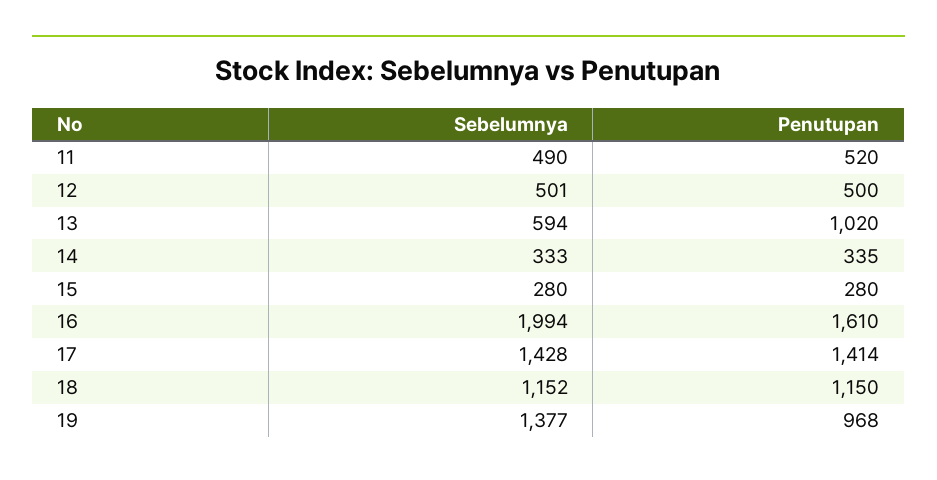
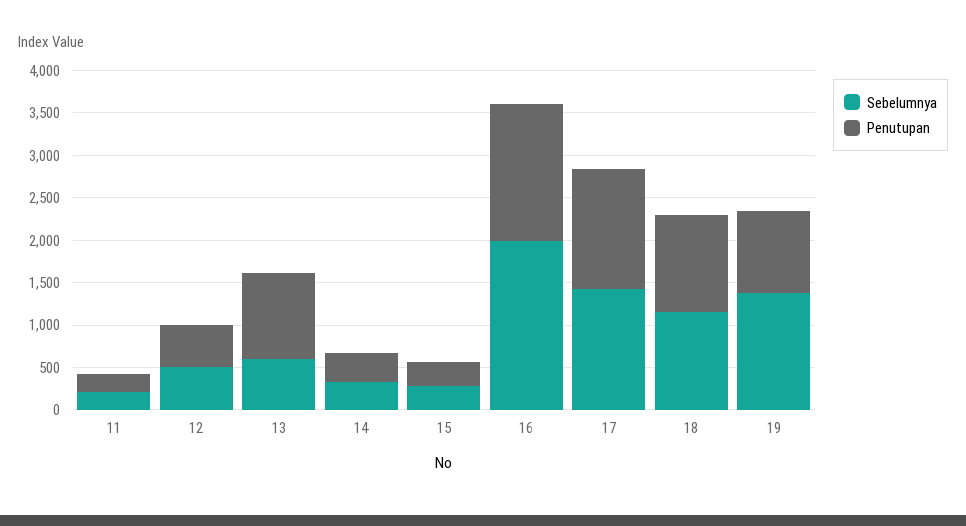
Sebelumnya, 11: 490 -> 200
Penutupan, 11: 520 -> 200

